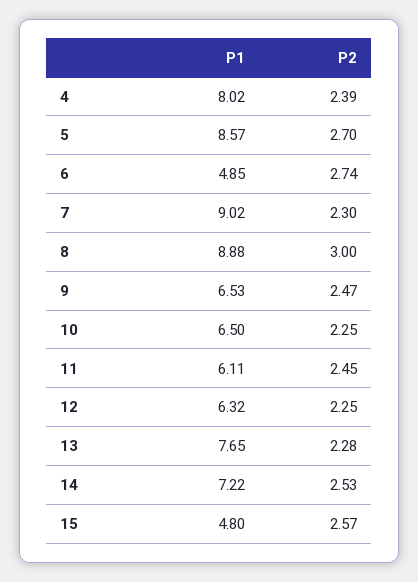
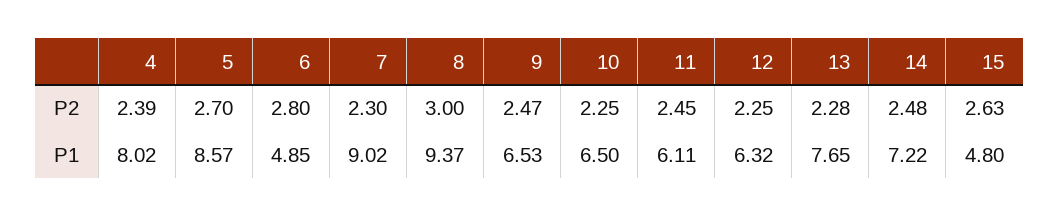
P2, 6: 2.74 -> 2.8
P1, 8: 8.88 -> 9.37
P2, 14: 2.53 -> 2.48
P2, 15: 2.57 -> 2.63

